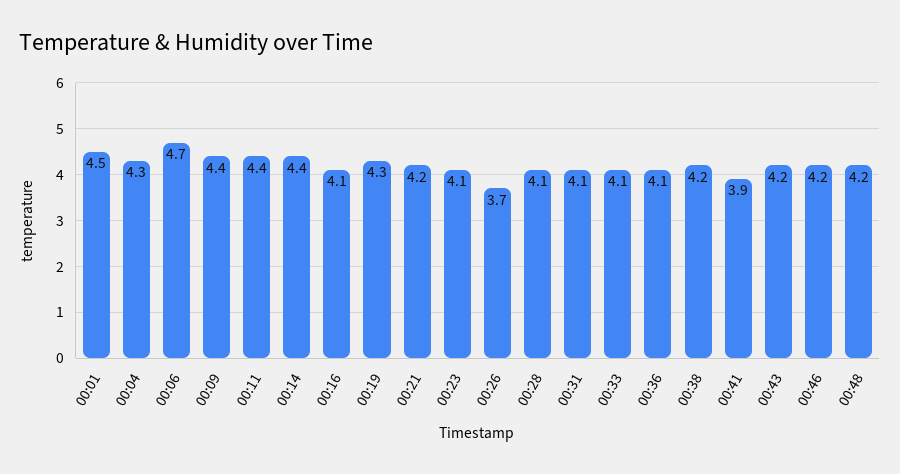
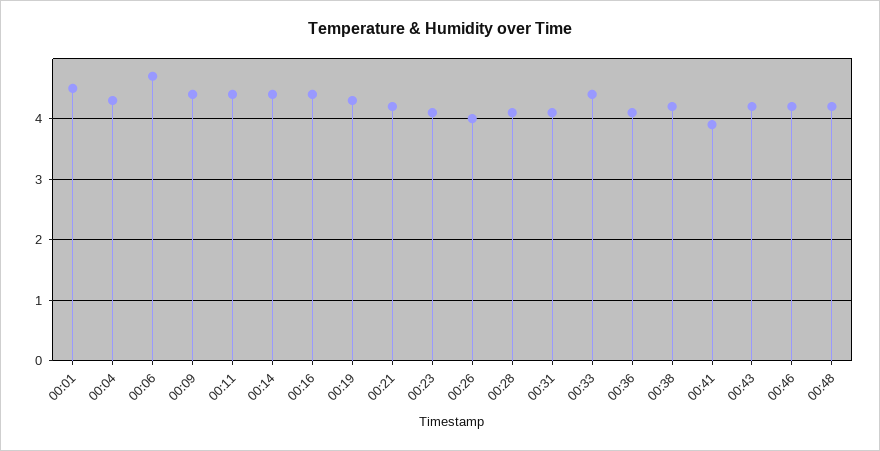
00:16: 4.1 -> 4.4
00:26: 3.7 -> 4
00:33: 4.1 -> 4.4

